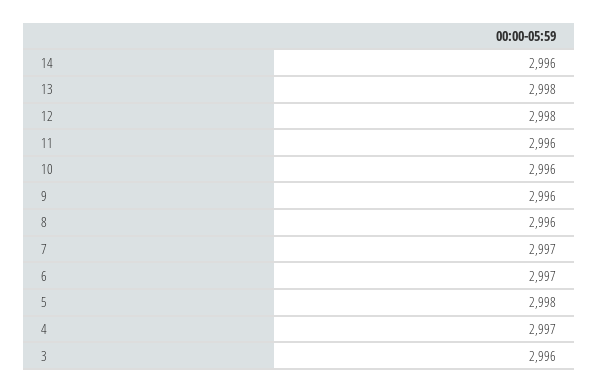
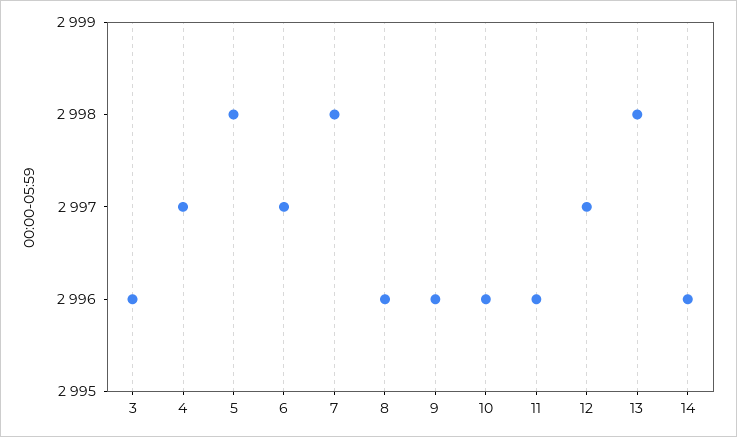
12: 2998 -> 2997
7: 2997 -> 2998

